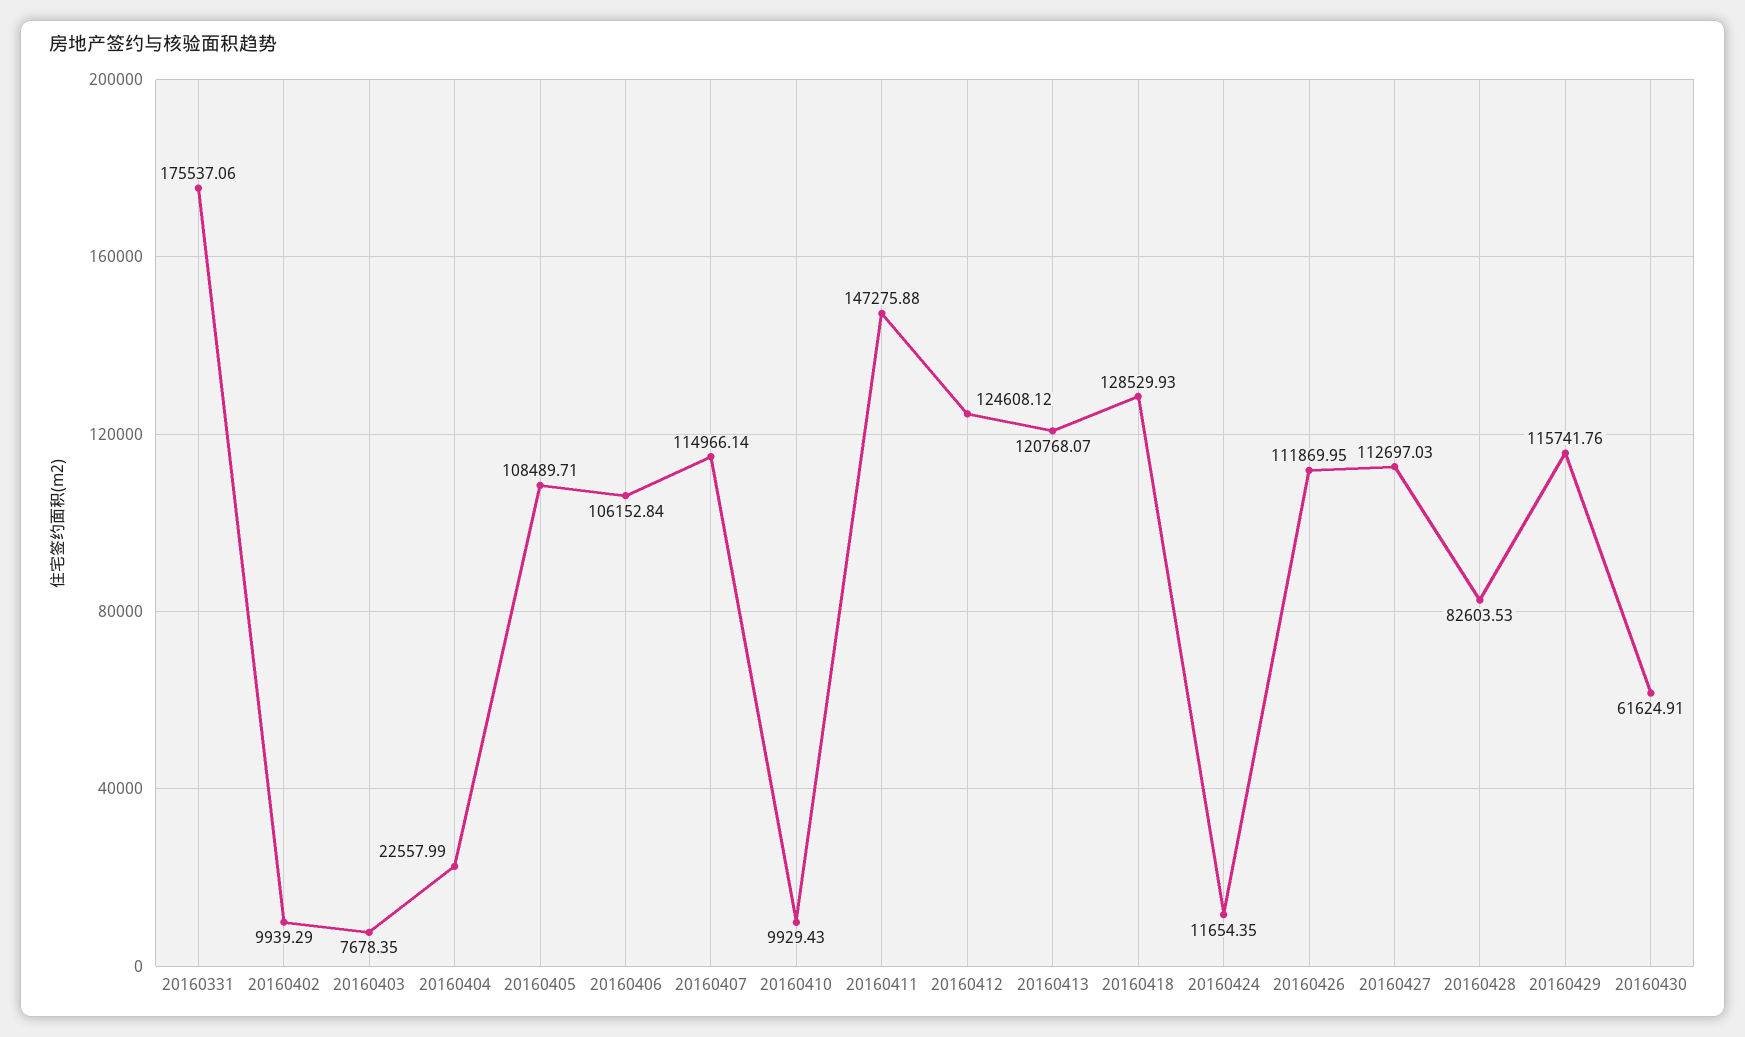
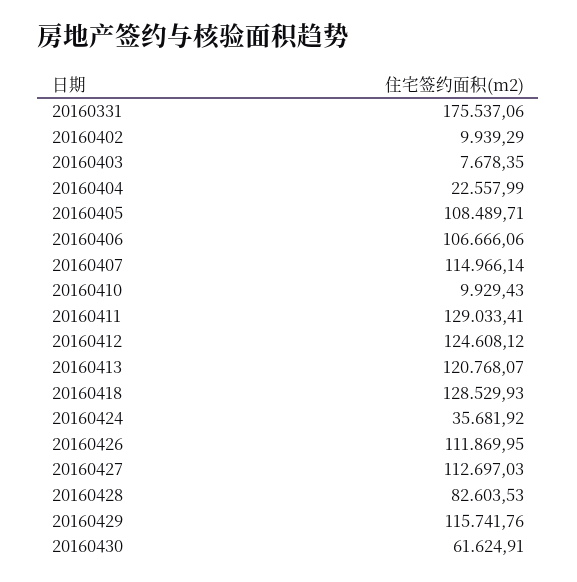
20160406: 106152.84 -> 106666.06
20160411: 147275.88 -> 129033.41
20160424: 11654.35 -> 35681.92

